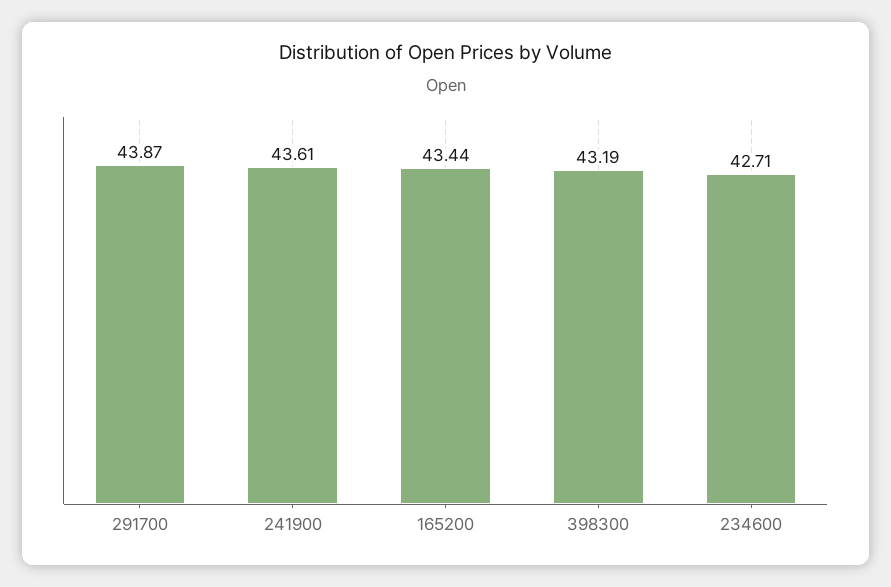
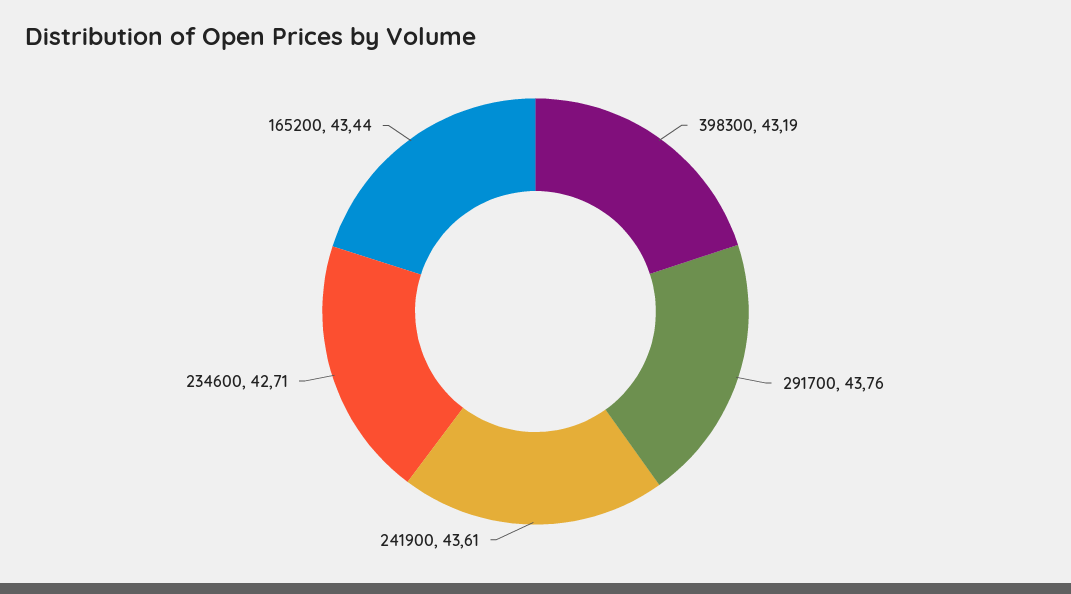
291700: 43.87 -> 43.76

